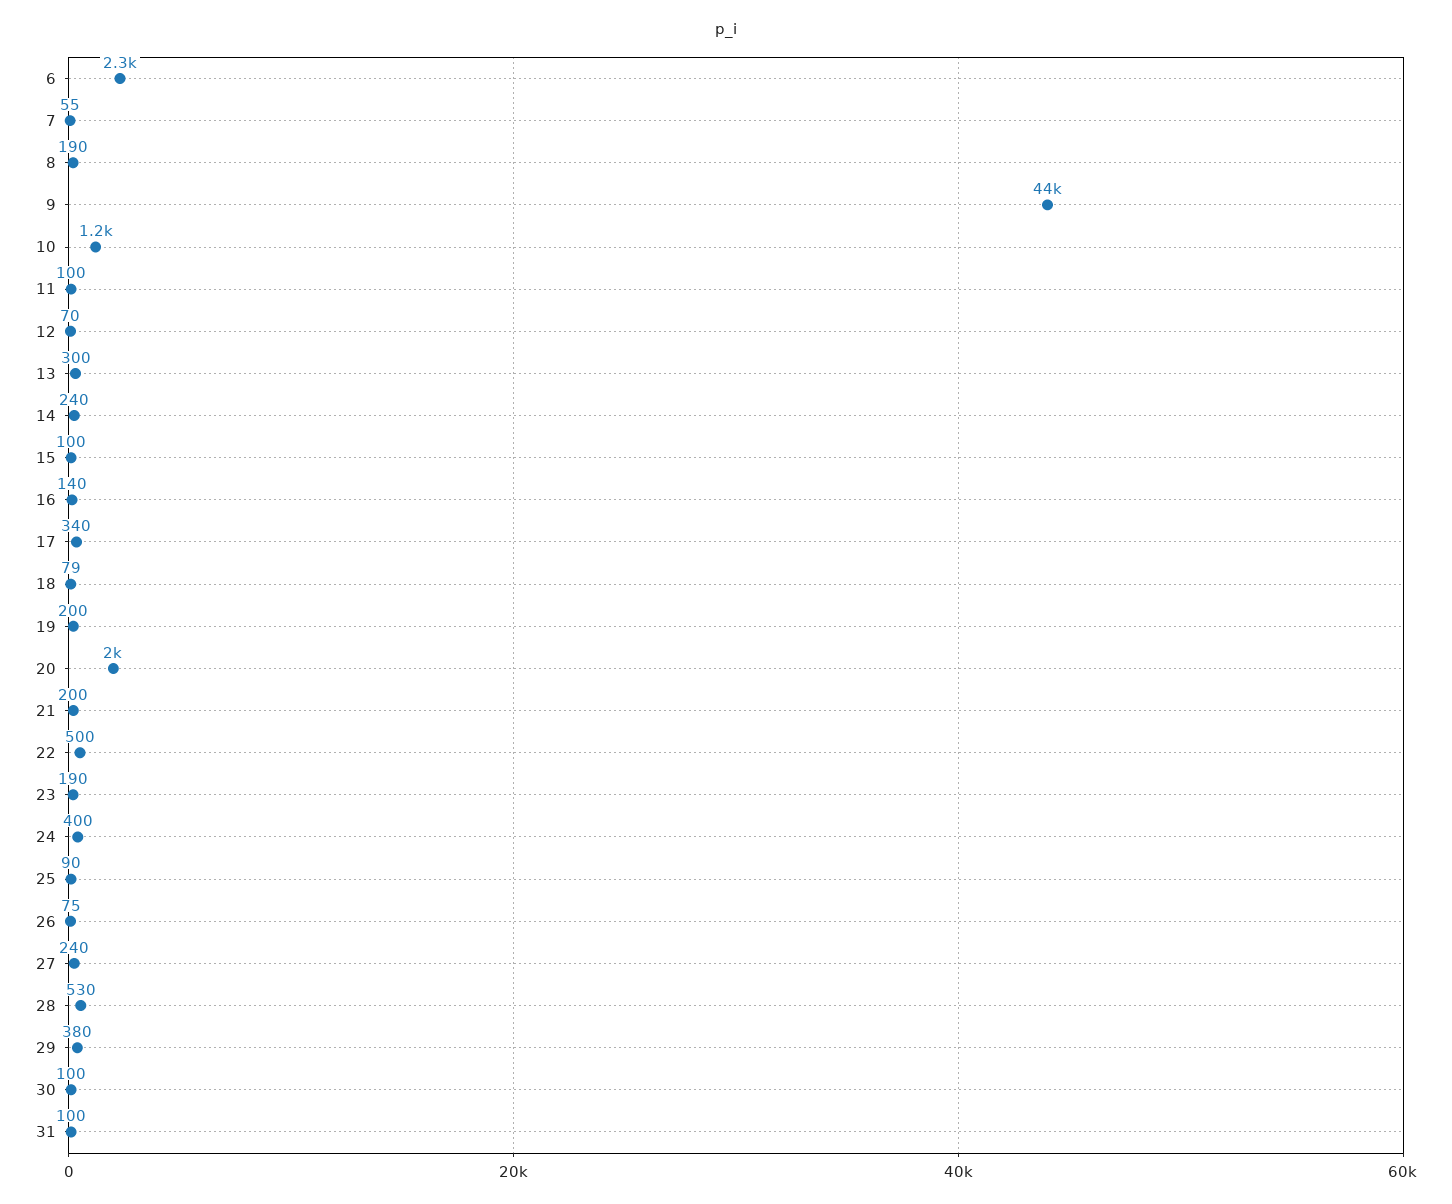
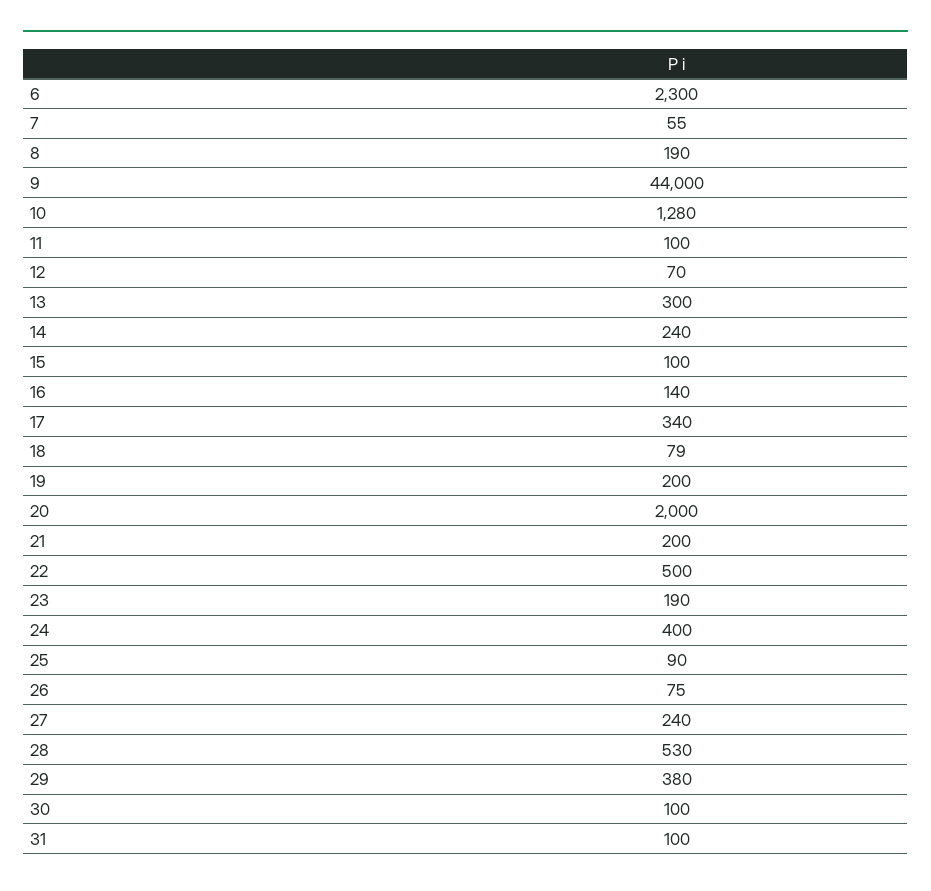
10: 1200 -> 1280

